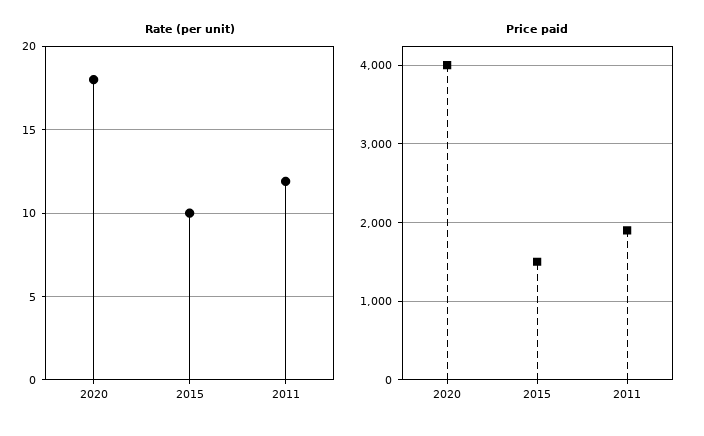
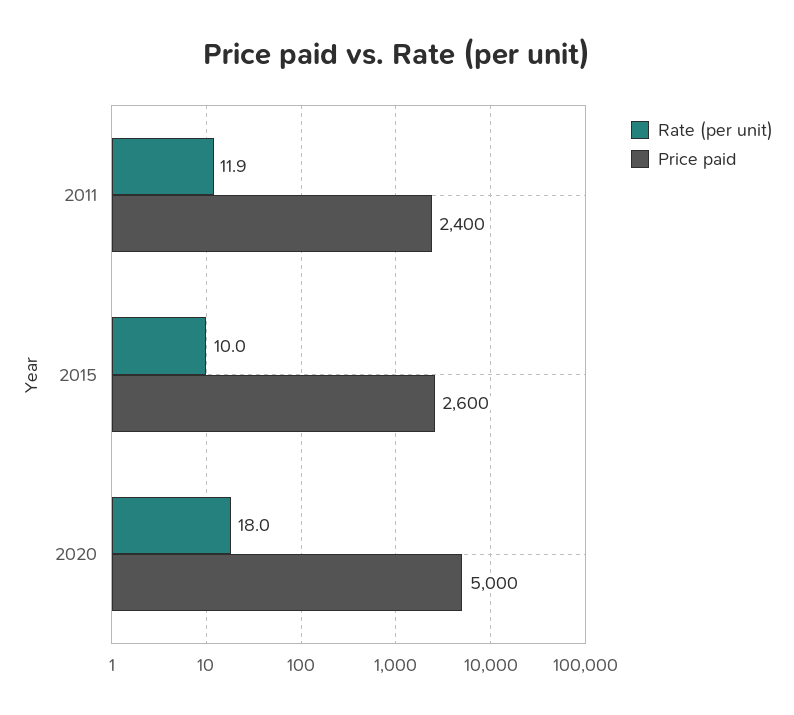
Price paid, 2020: 4000 -> 5000
Price paid, 2015: 1500 -> 2600
Price paid, 2011: 1900 -> 2400

